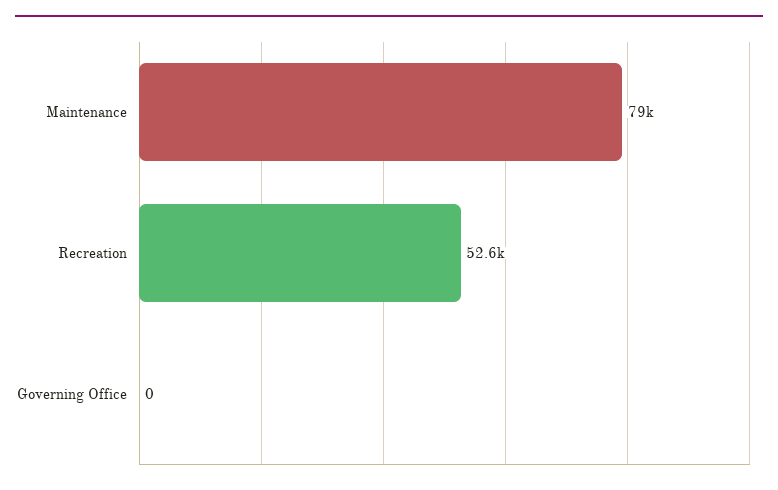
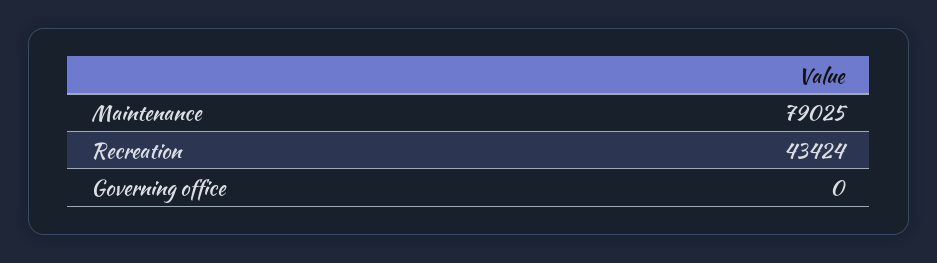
Recreation: 52600 -> 43424

